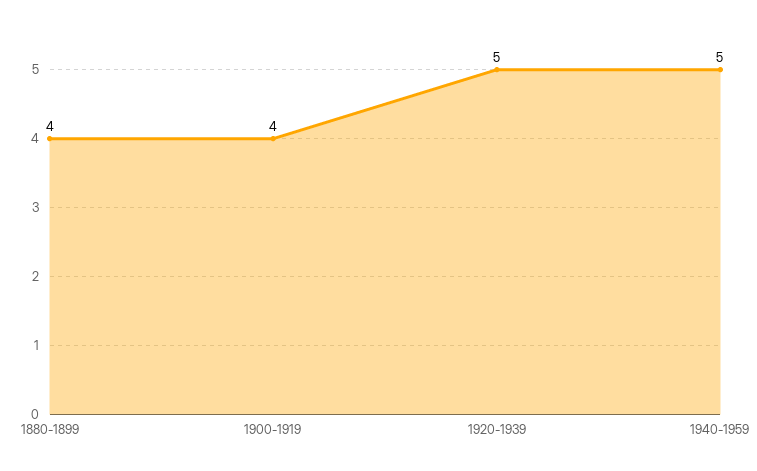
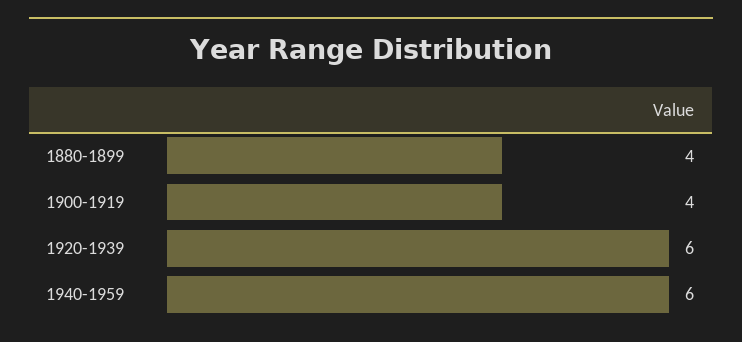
1920-1939: 5 -> 6
1940-1959: 5 -> 6

